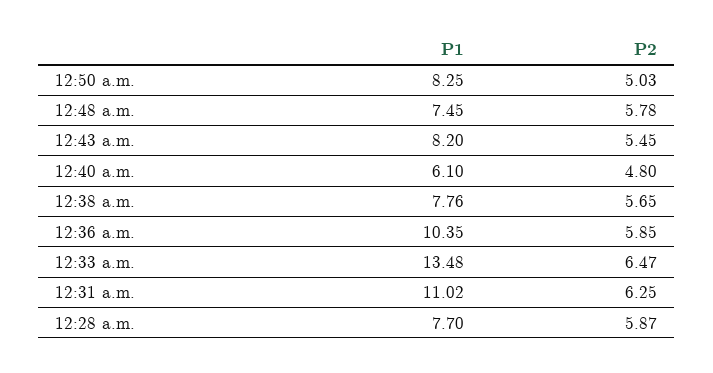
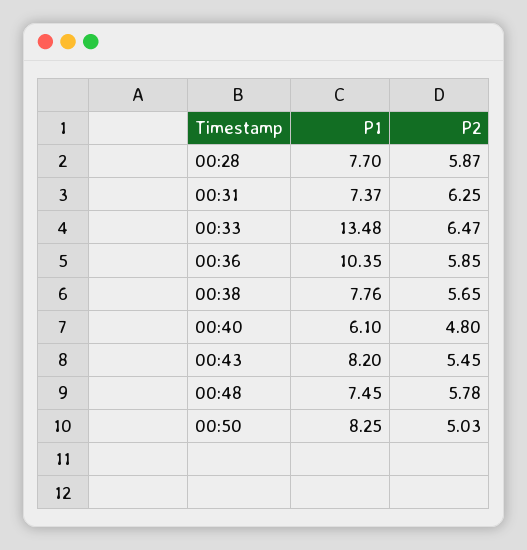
P1, 12:31 a.m.: 11.02 -> 7.37

